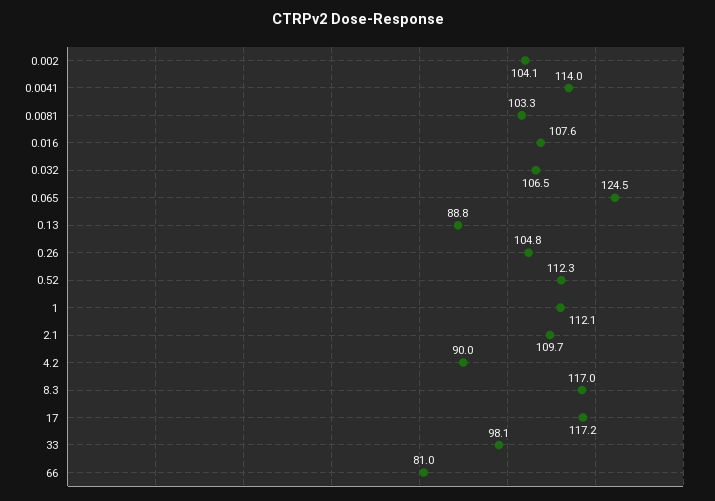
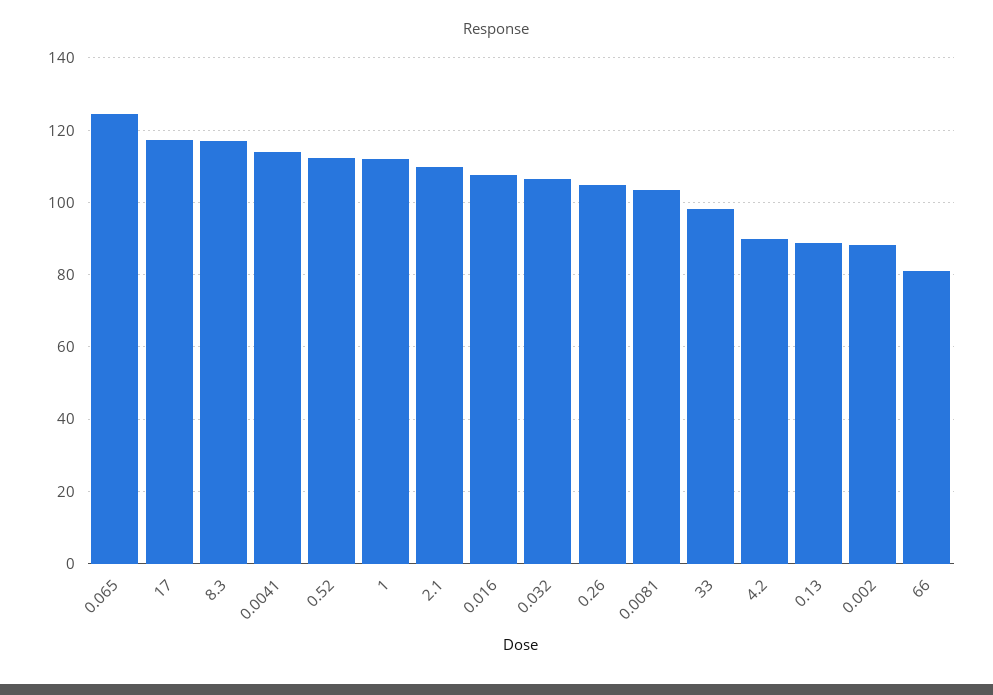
0.002: 104.1 -> 88

